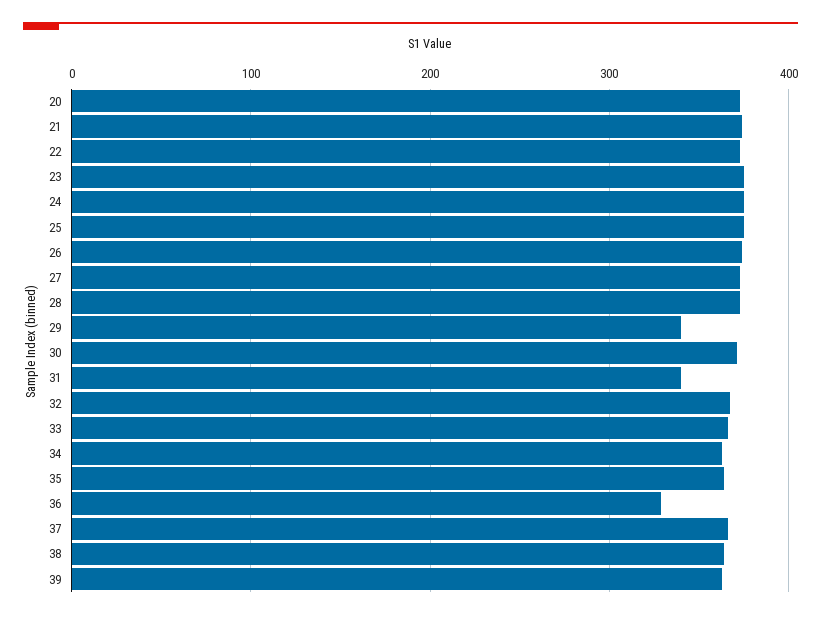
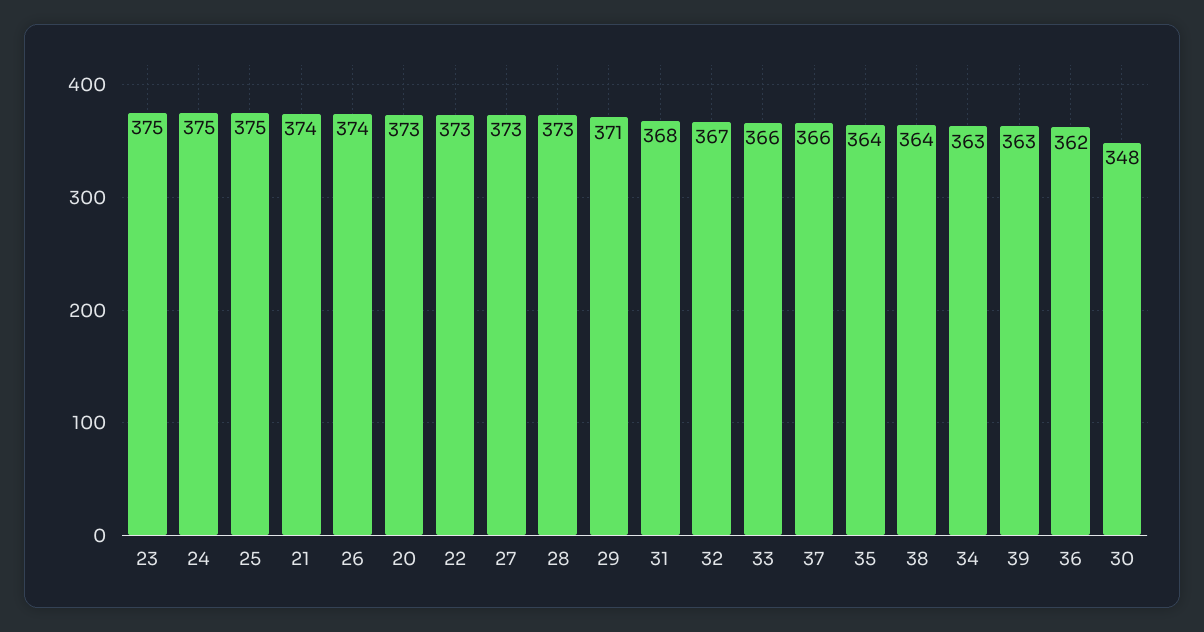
29: 340 -> 371
30: 370 -> 348
31: 340 -> 368
36: 330 -> 362

